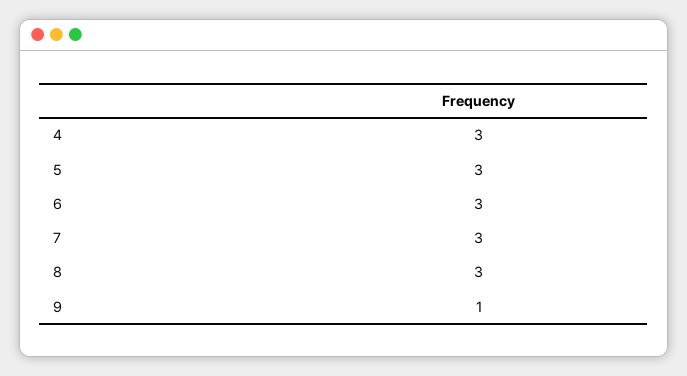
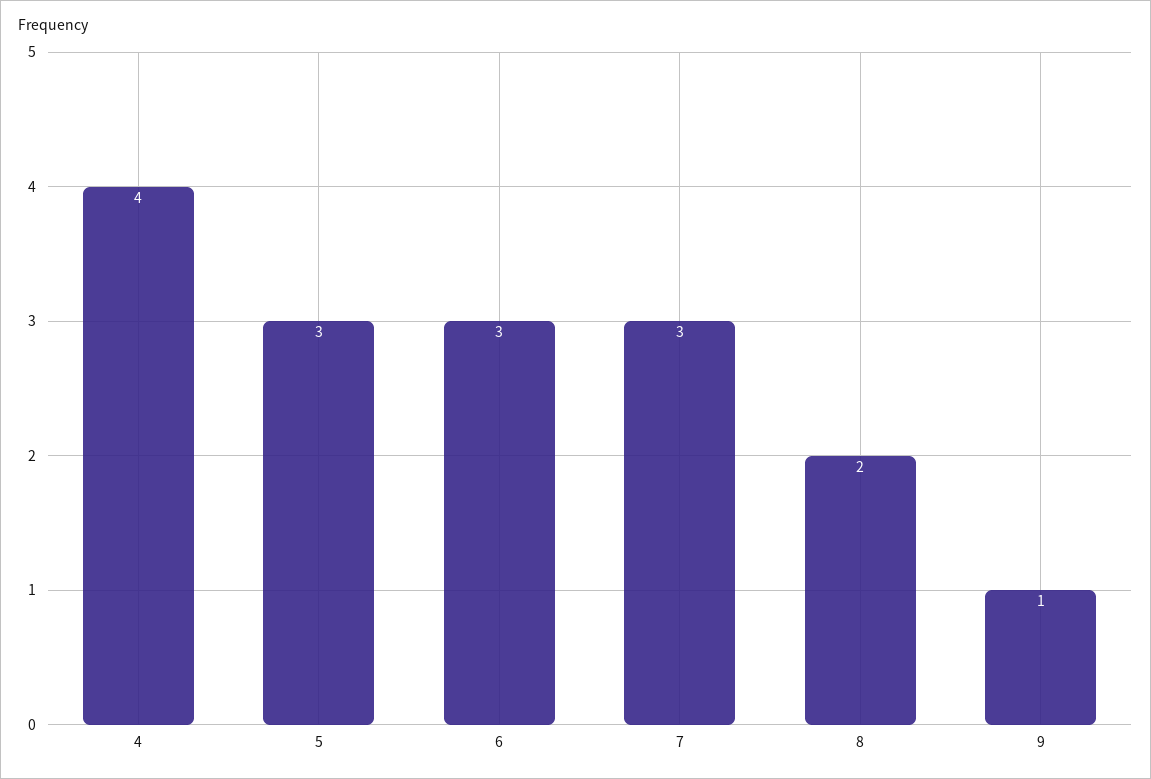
4: 3 -> 4
8: 3 -> 2

